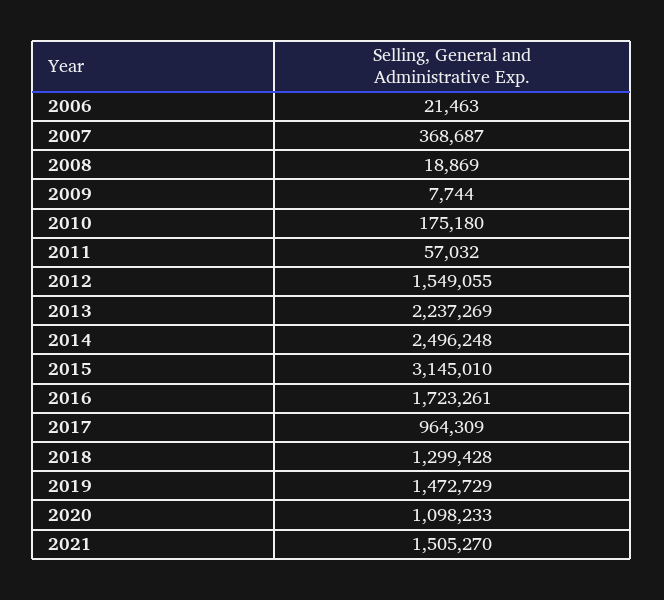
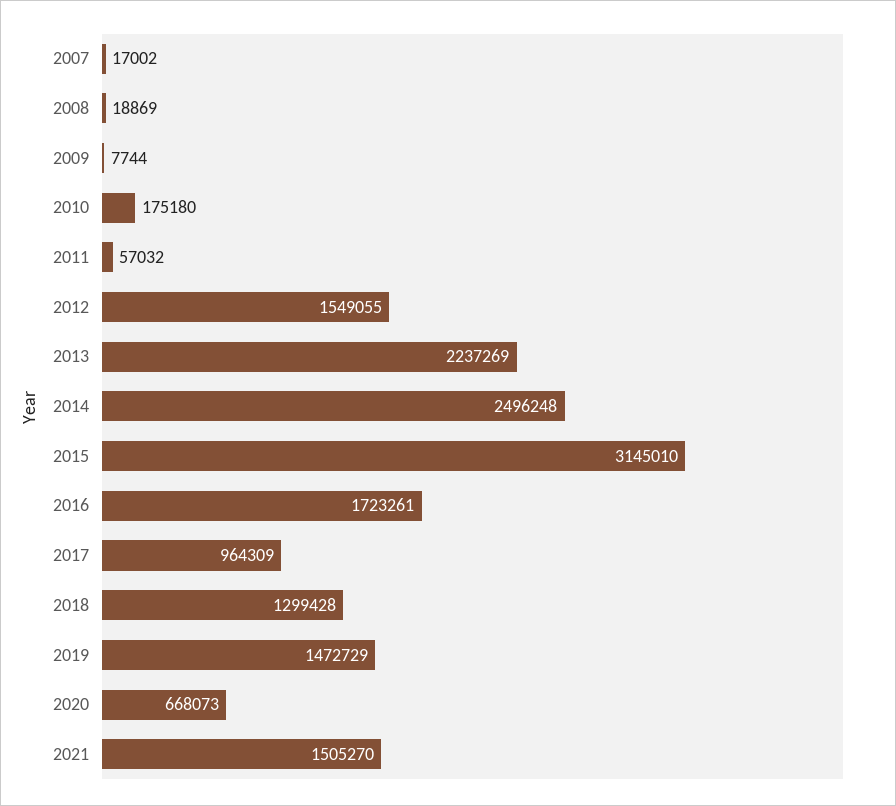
2006: 21463 -> none
2007: 368687 -> 17002
2020: 1098233 -> 668073

